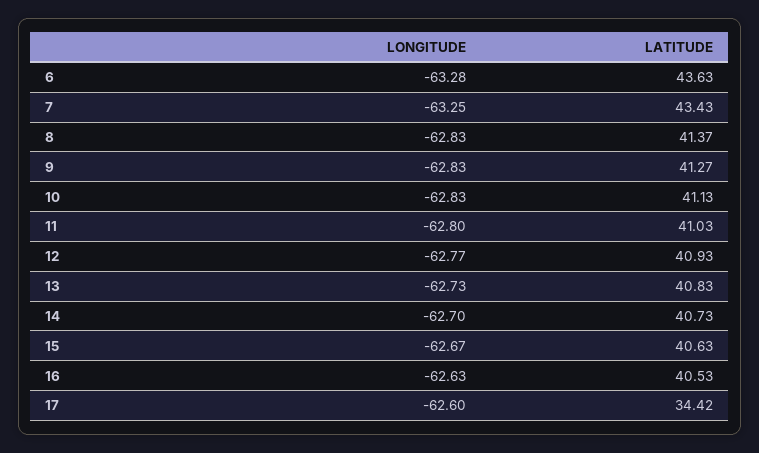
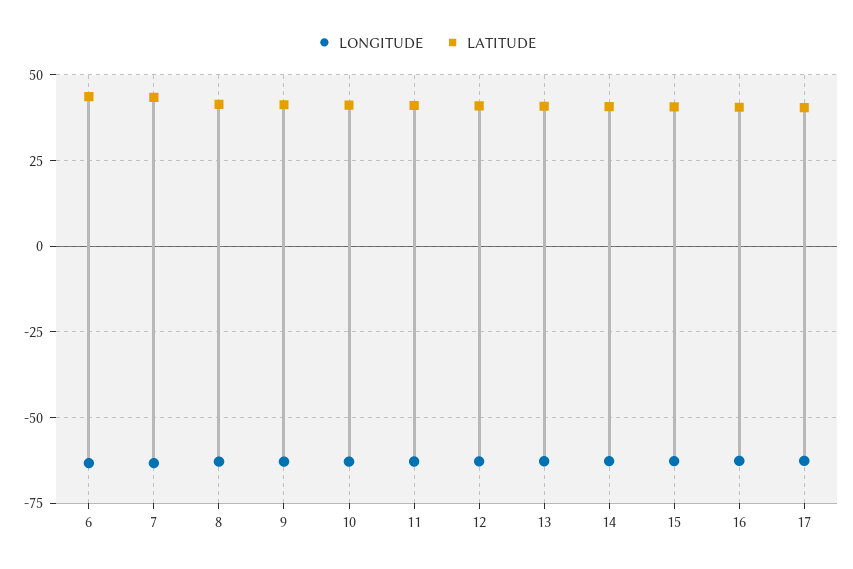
LATITUDE, 17: 34.42 -> 40

